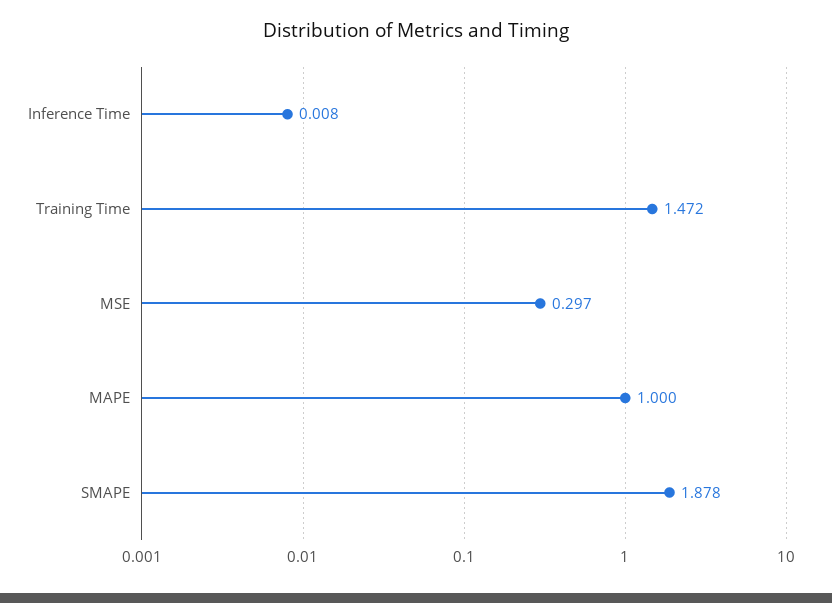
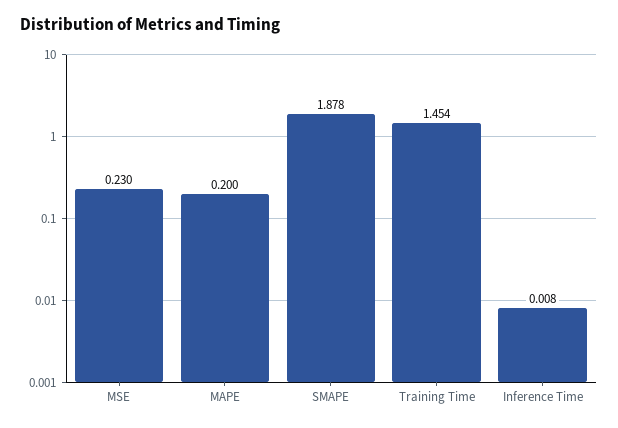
Training Time: 1.472 -> 1.454
MSE: 0.297 -> 0.23
MAPE: 1 -> 0.2

